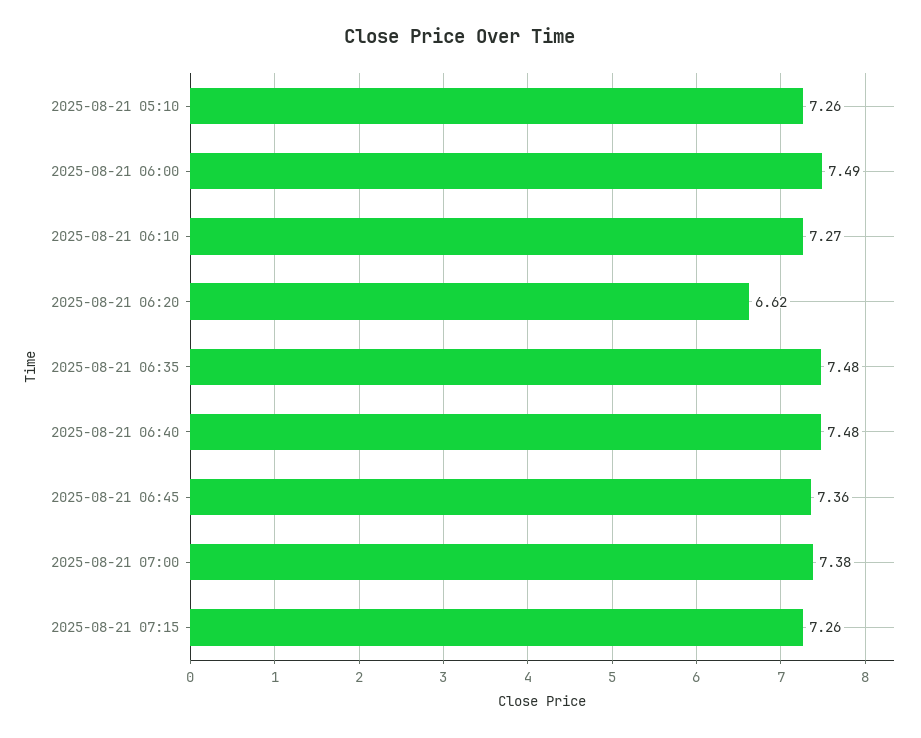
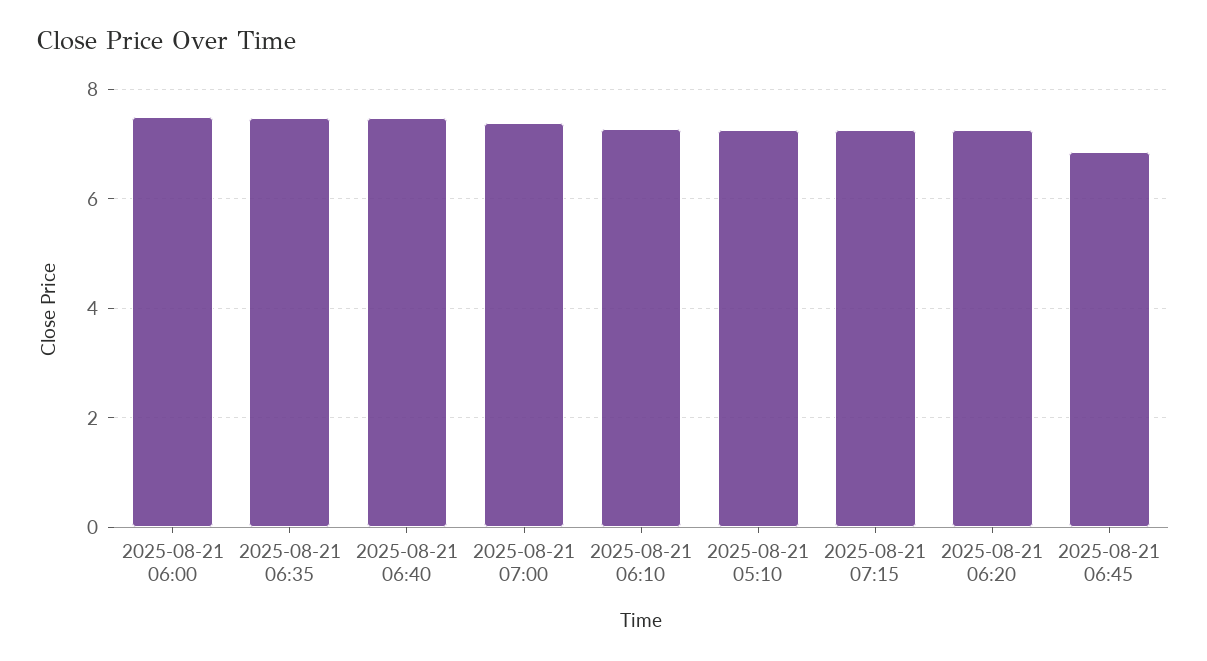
2025-08-21 06:20: 6.62 -> 7.2
2025-08-21 06:45: 7.36 -> 6.8

